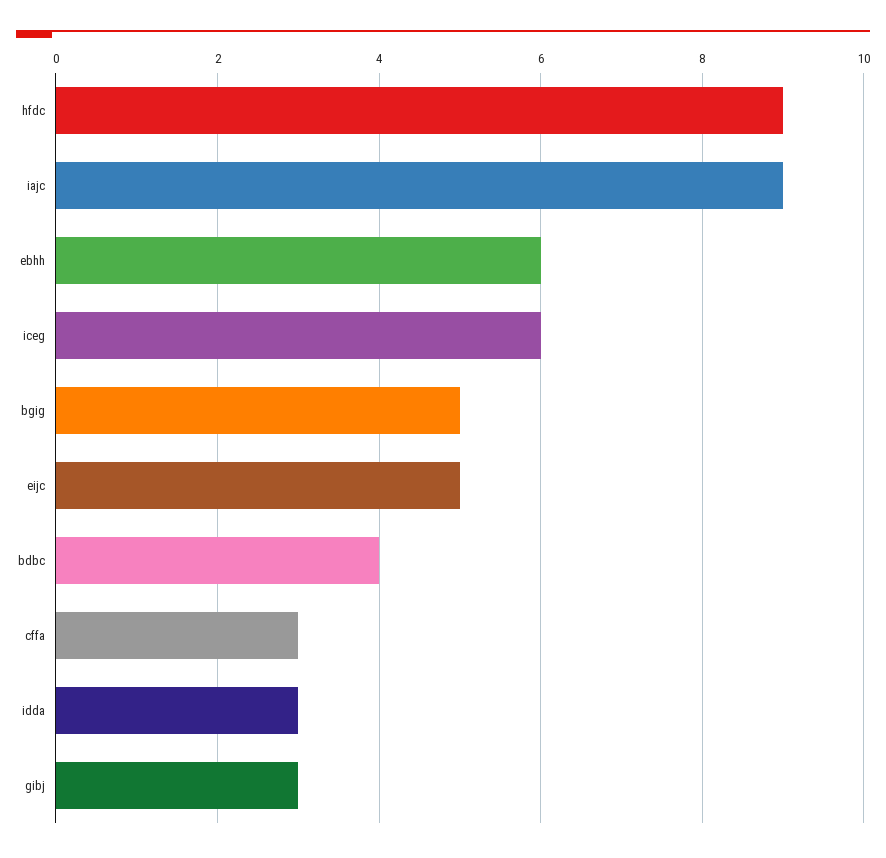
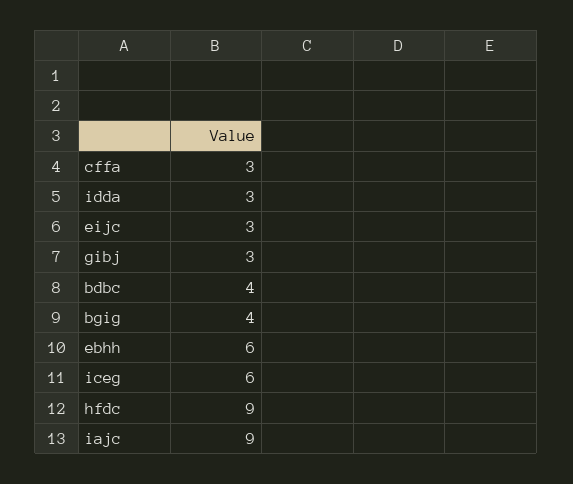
bgig: 5 -> 4
eijc: 5 -> 3

